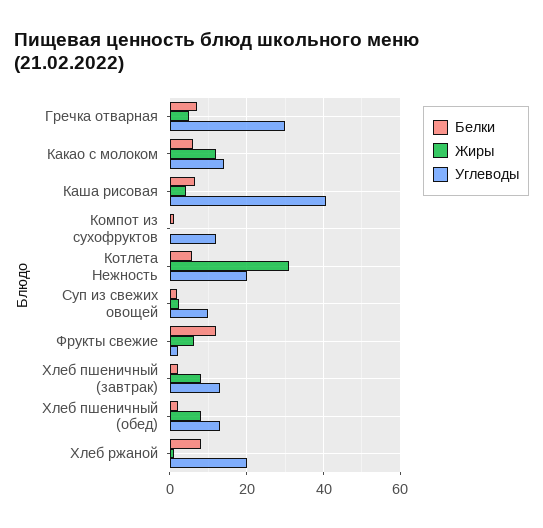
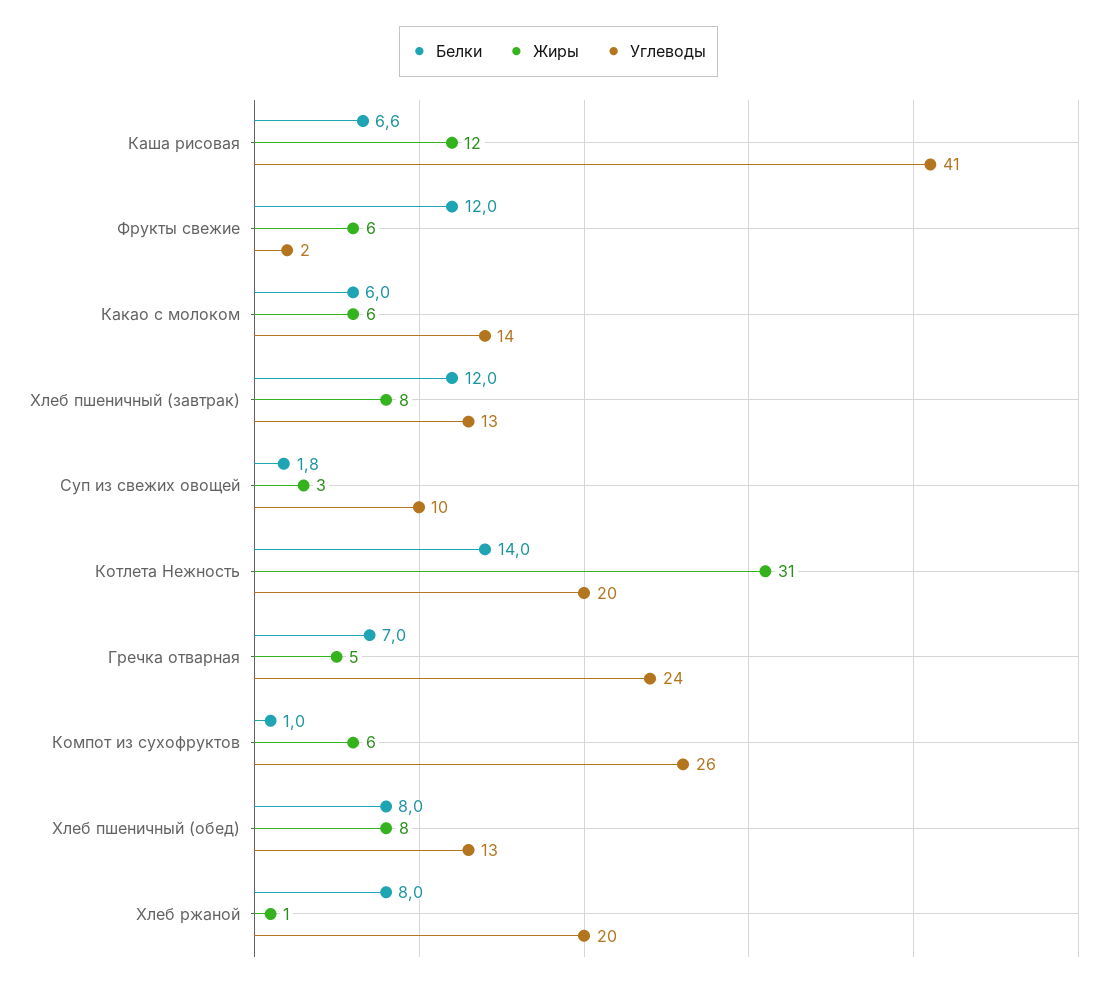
Углеводы, Гречка отварная: 30 -> 24
Жиры, Какао с молоком: 12 -> 6
Жиры, Каша рисовая: 4 -> 12
Жиры, Компот из сухофруктов: 0 -> 6
Углеводы, Компот из сухофруктов: 12 -> 26
Белки, Котлета Нежность: 6 -> 14
Белки, Хлеб пшеничный (завтрак): 2 -> 12
Белки, Хлеб пшеничный (обед): 2 -> 8

